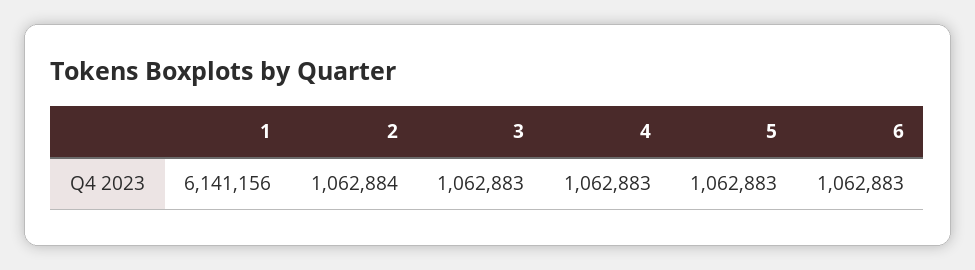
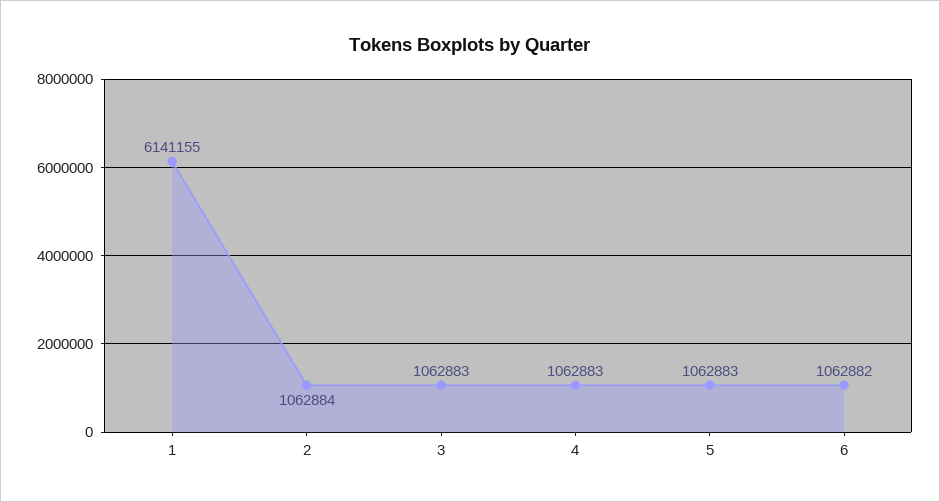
1: 6141156 -> 6141155
6: 1062883 -> 1062882

